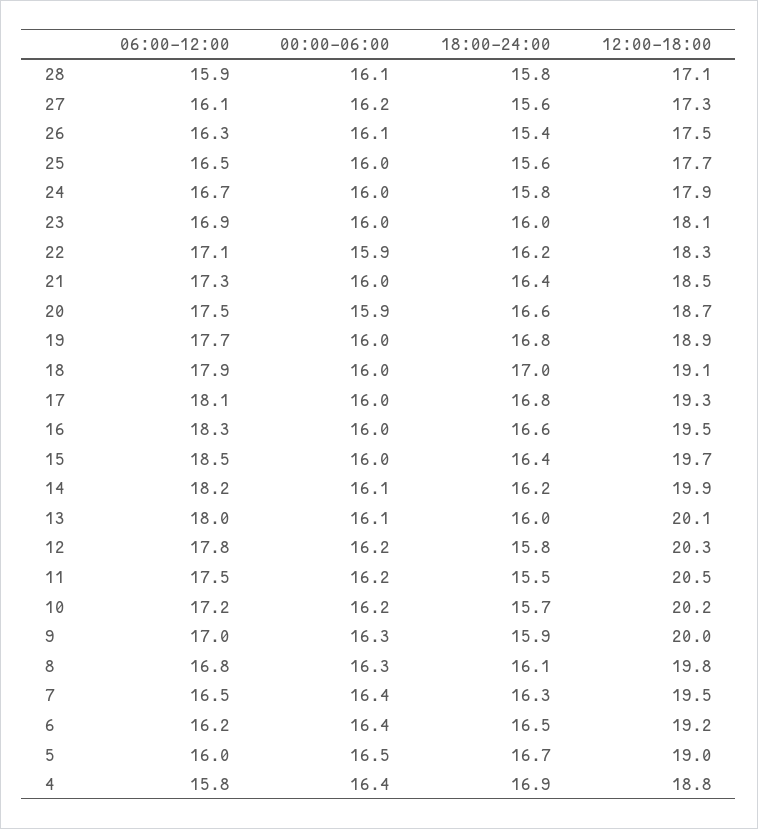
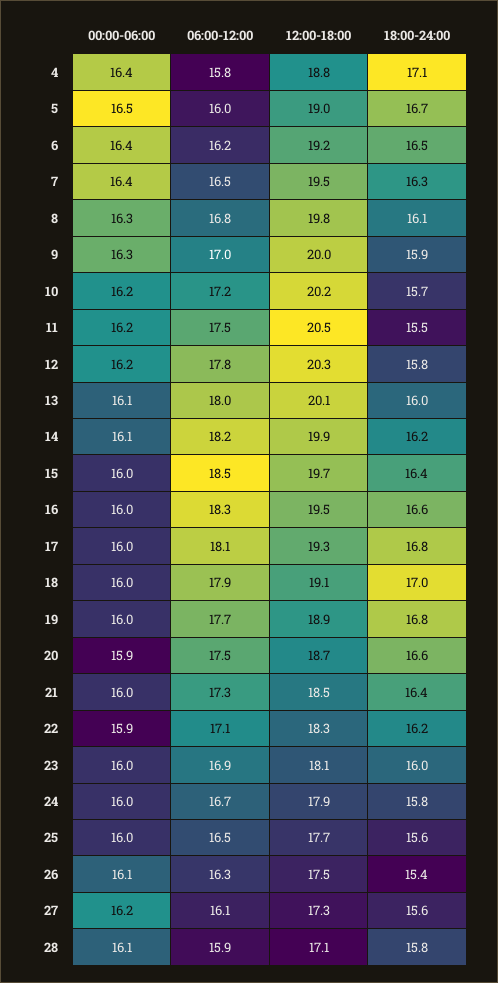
18:00-24:00, 4: 16.9 -> 17.1

